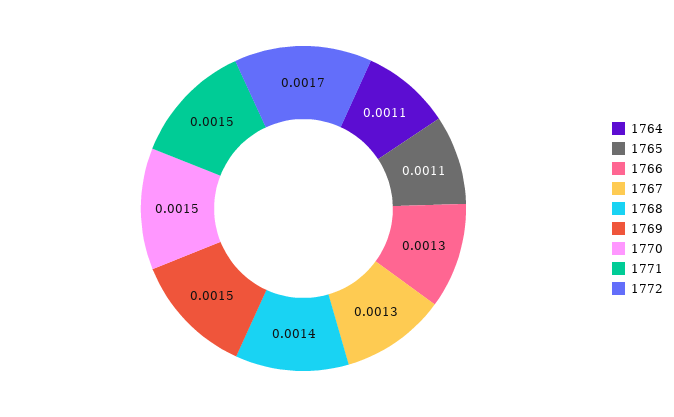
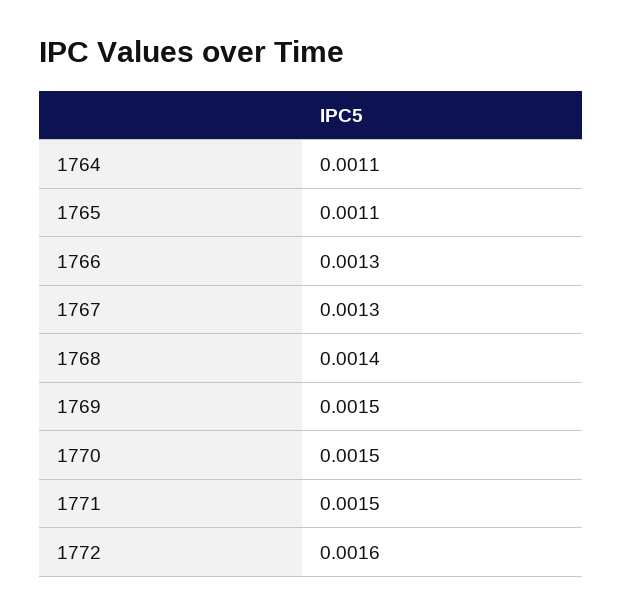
1772: 0.0017 -> 0.0016

